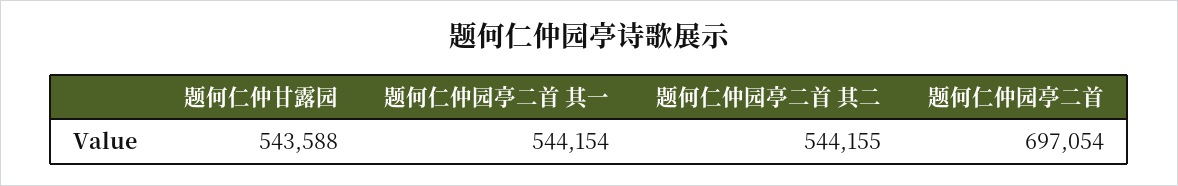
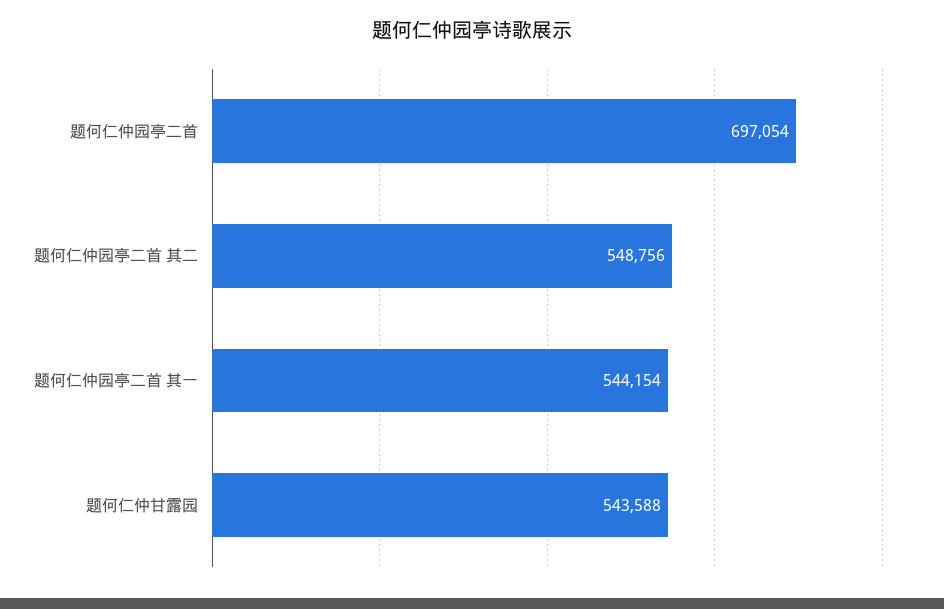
题何仁仲园亭二首 其二: 544155 -> 548756

